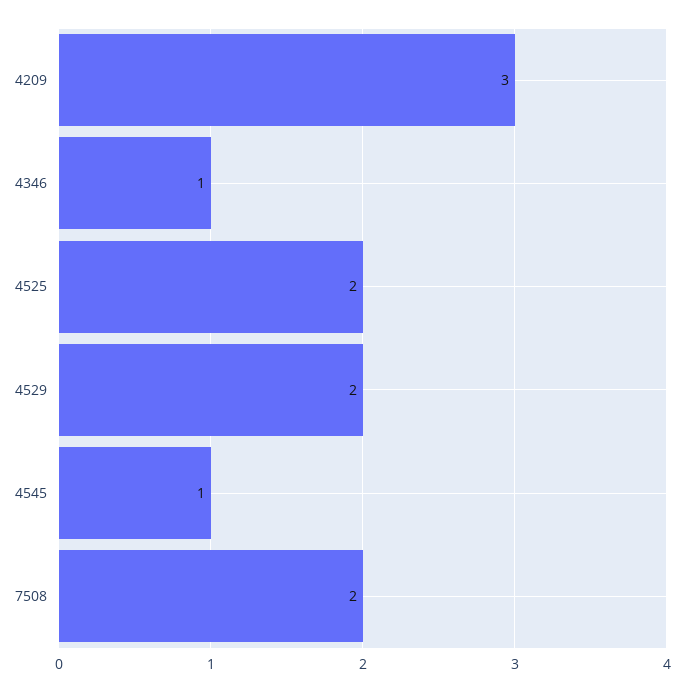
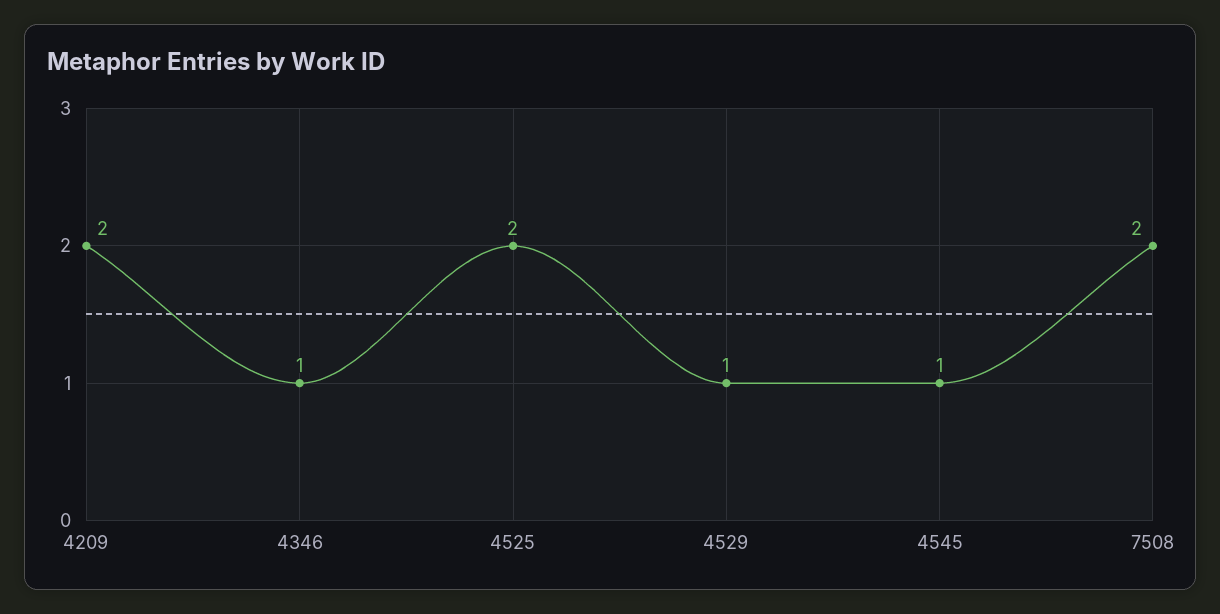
4209: 3 -> 2
4529: 2 -> 1

